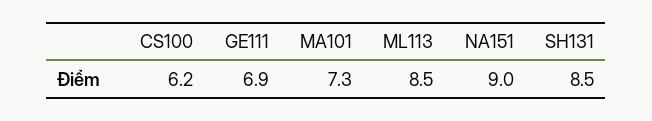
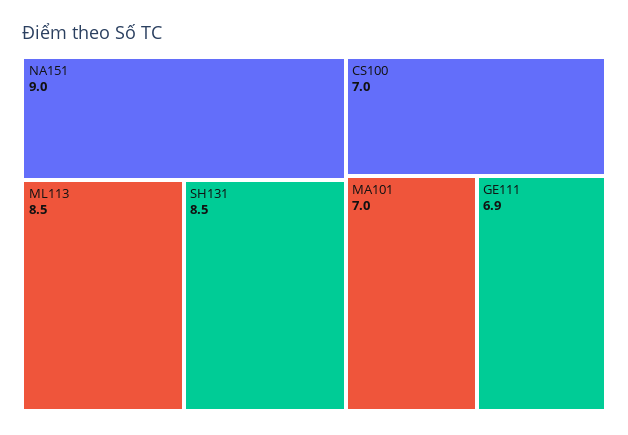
CS100: 6.2 -> 7
MA101: 7.3 -> 7

